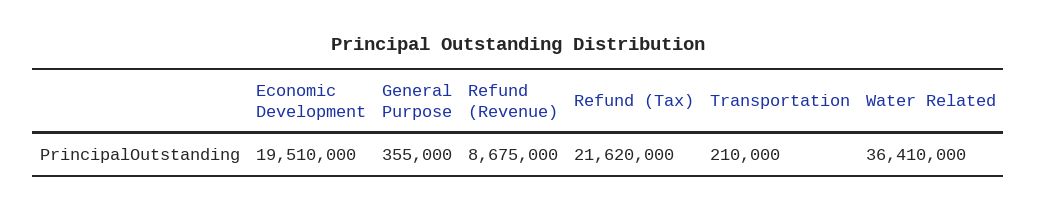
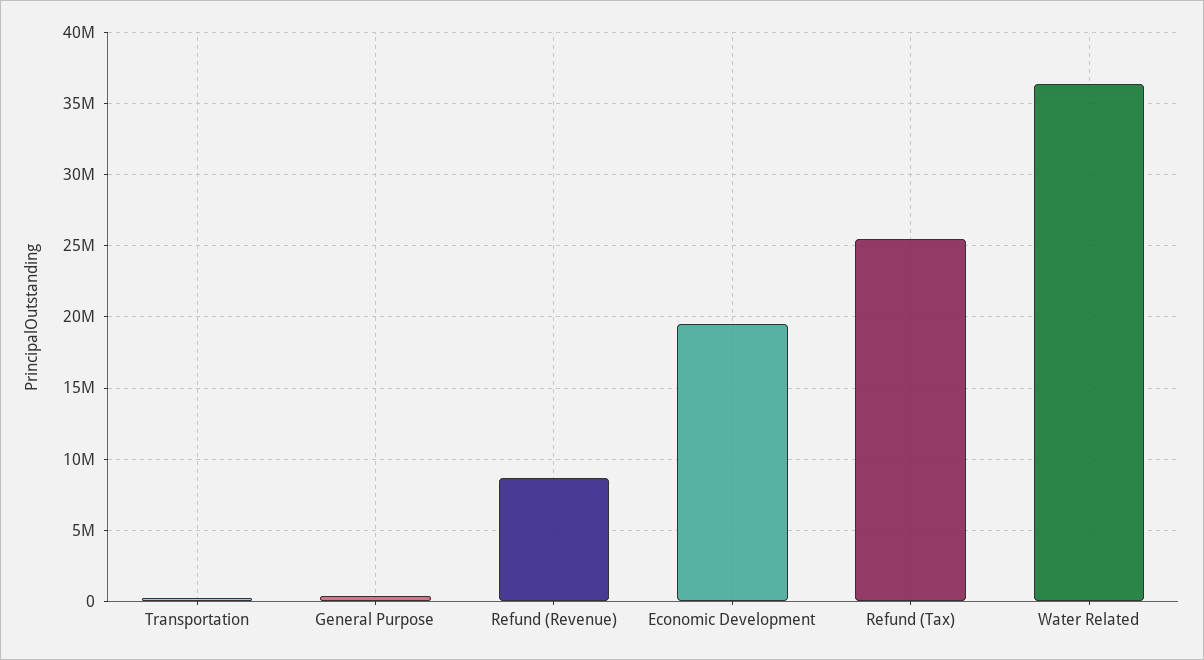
Refund (Tax): 21620000 -> 25500000

